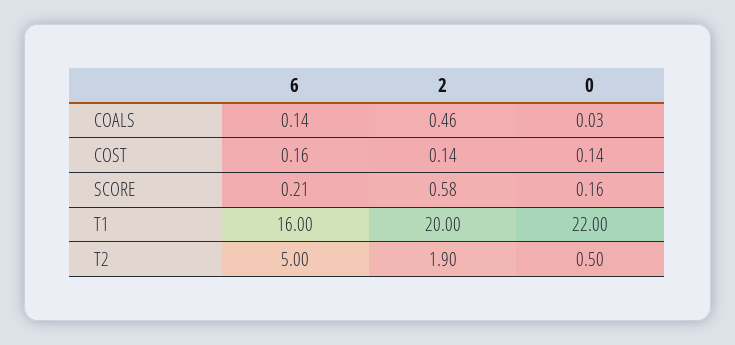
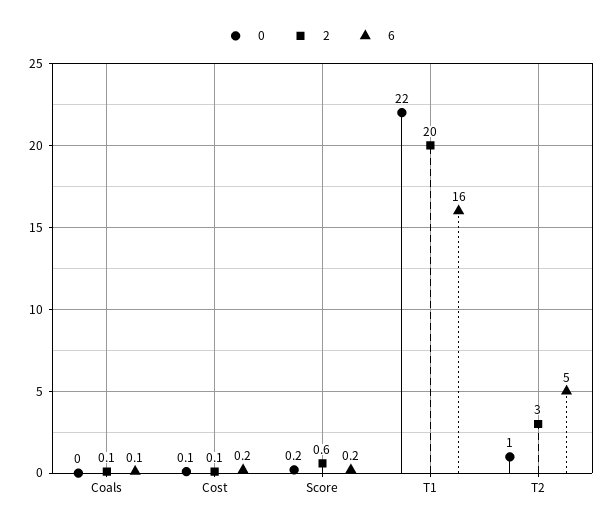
2, COALS: 0.46 -> 0.1
2, T2: 1.9 -> 3
0, T2: 0.5 -> 1

